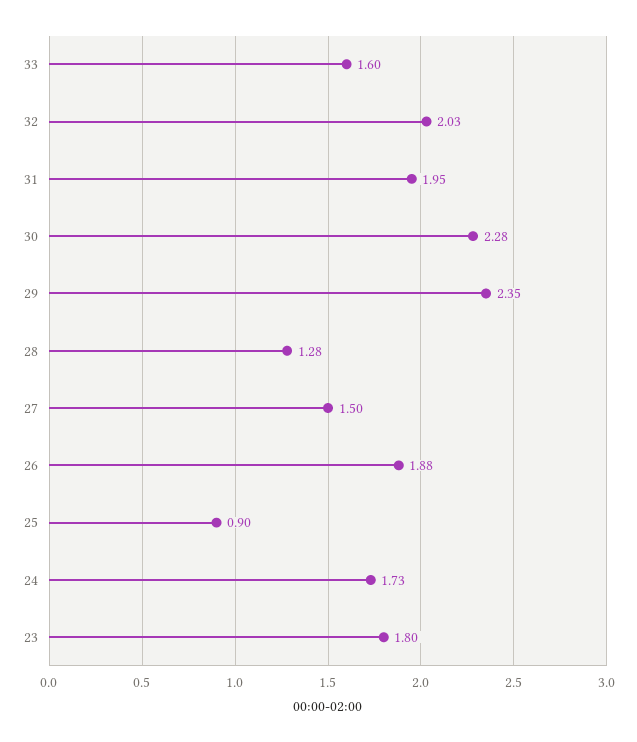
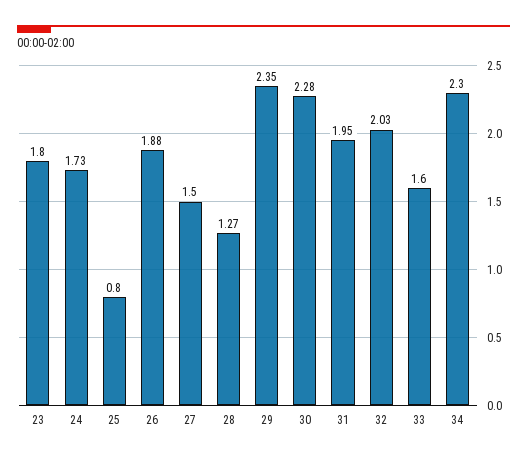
28: 1.28 -> 1.27
25: 0.9 -> 0.8
34: none -> 2.3

